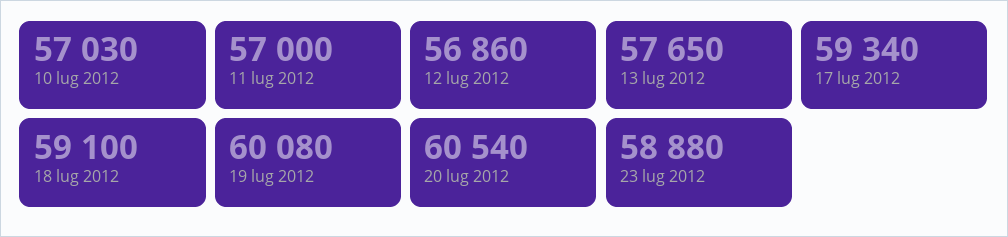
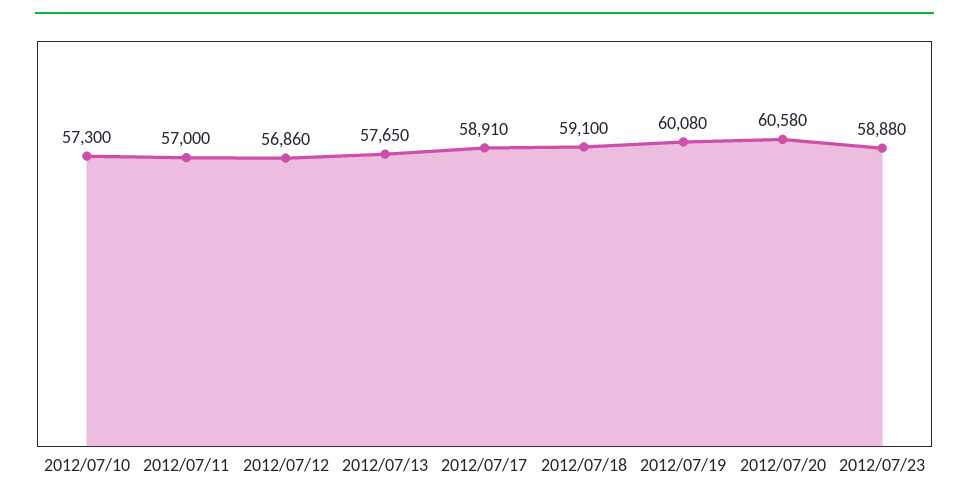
10 lug 2012: 57030 -> 57300
17 lug 2012: 59340 -> 58910
20 lug 2012: 60540 -> 60580

